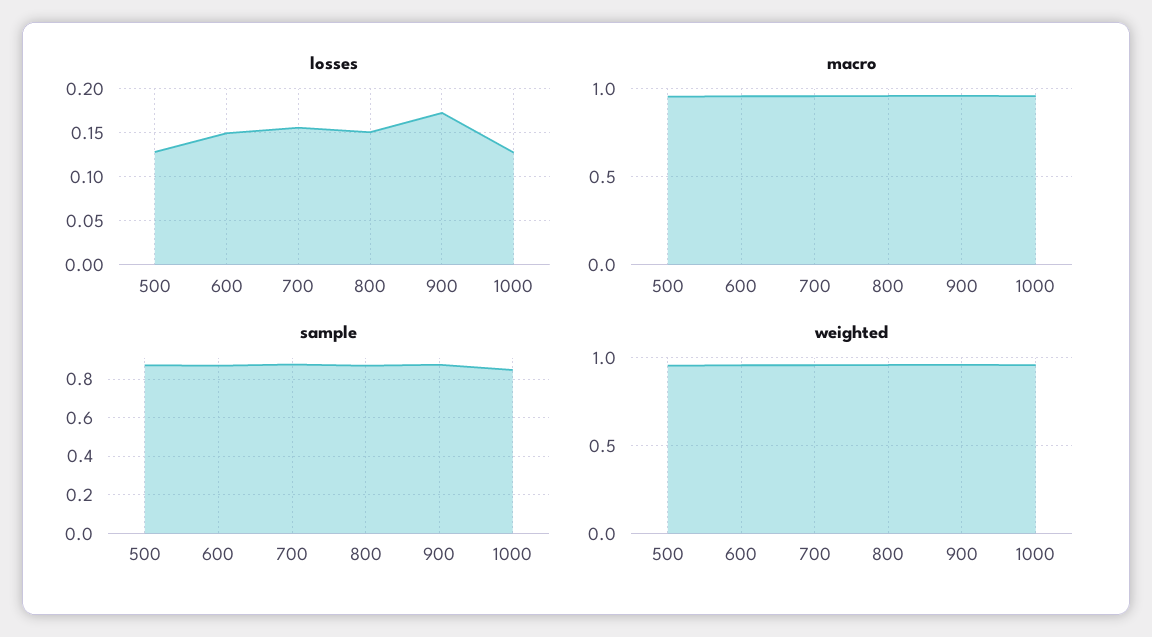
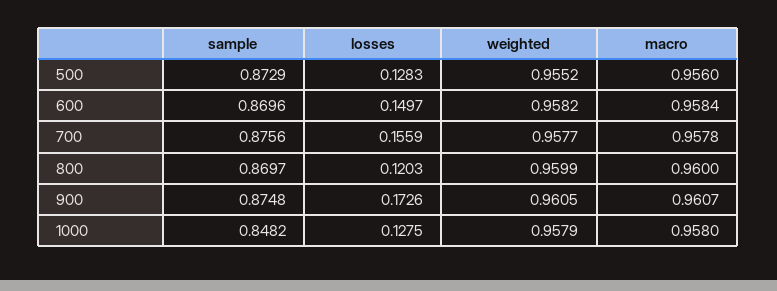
losses, 800: 0.15 -> 0.1203

